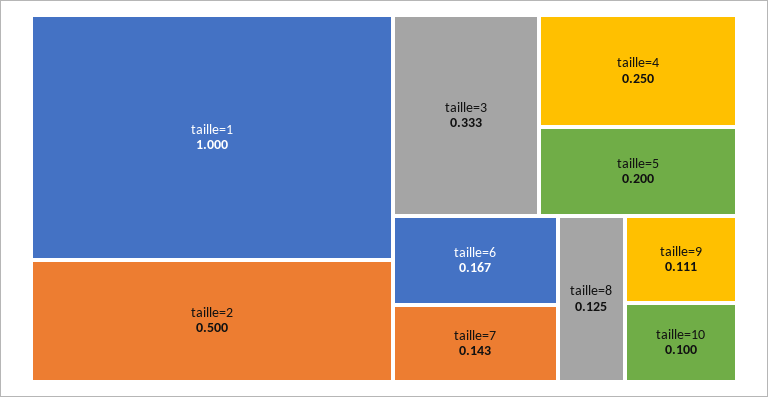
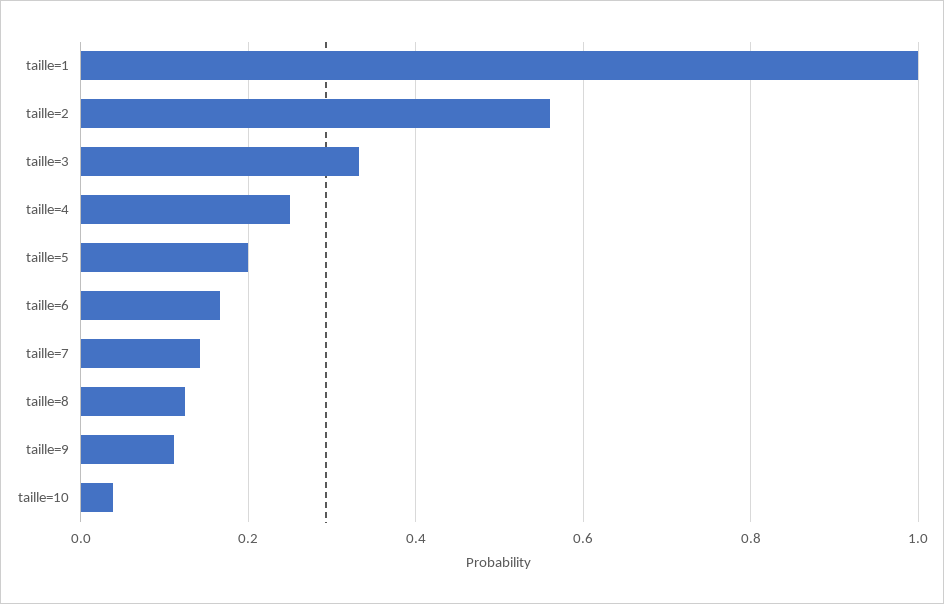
taille=2: 0.5 -> 0.56
taille=10: 0.1 -> 0.04

